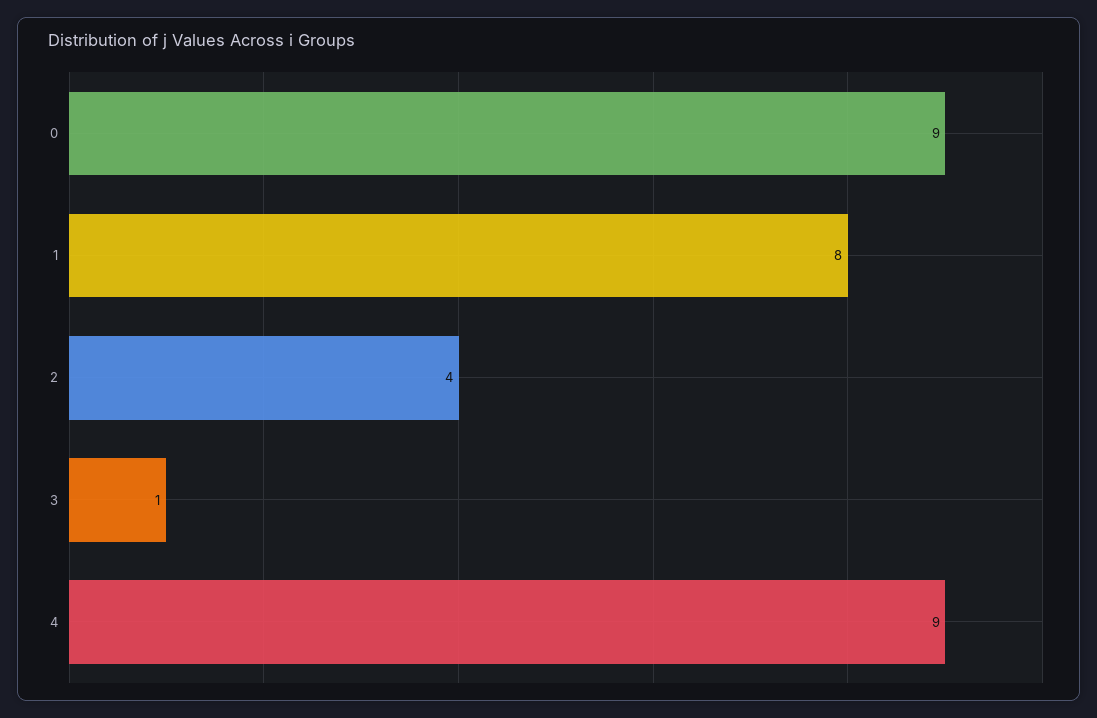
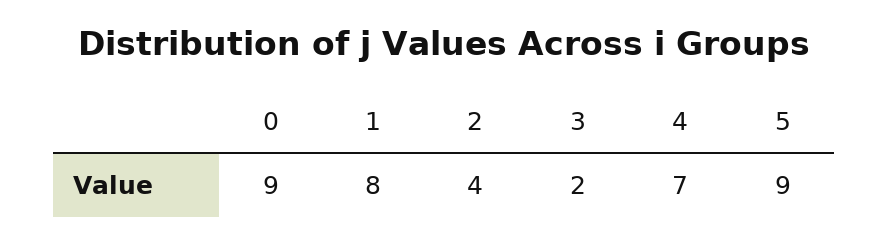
3: 1 -> 2
4: 9 -> 7
5: none -> 9

